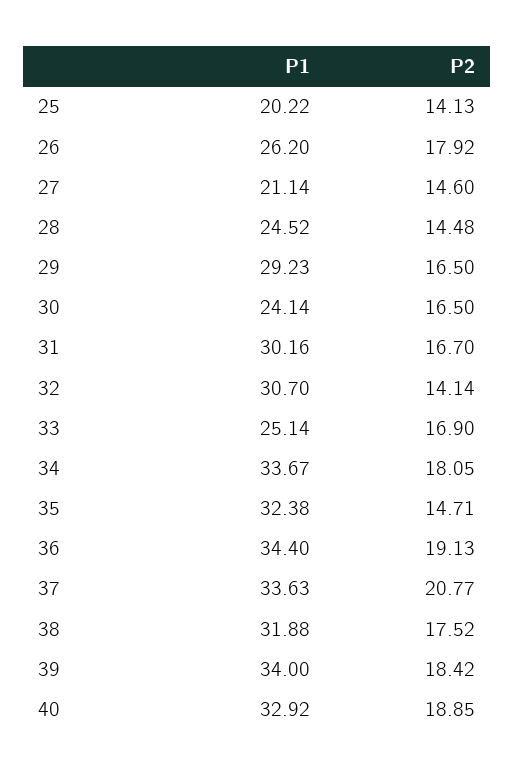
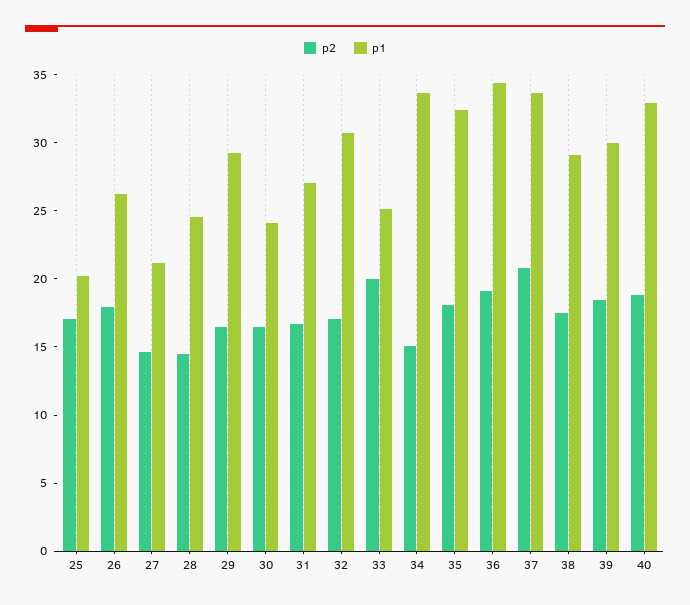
P2, 25: 14.13 -> 17
P1, 31: 30.16 -> 27
P2, 32: 14.14 -> 17
P2, 33: 16.9 -> 20
P2, 34: 18.05 -> 15
P2, 35: 14.71 -> 18
P1, 38: 31.88 -> 29
P1, 39: 34 -> 30

